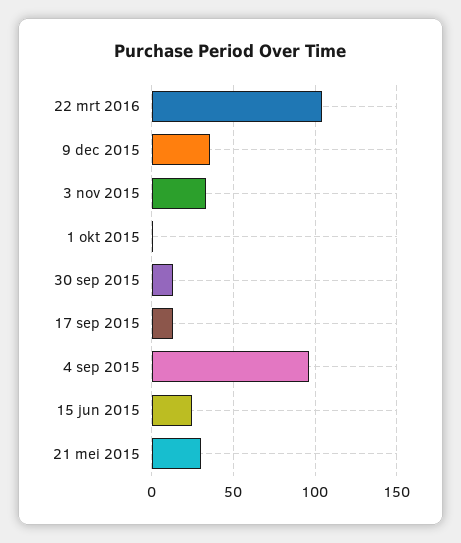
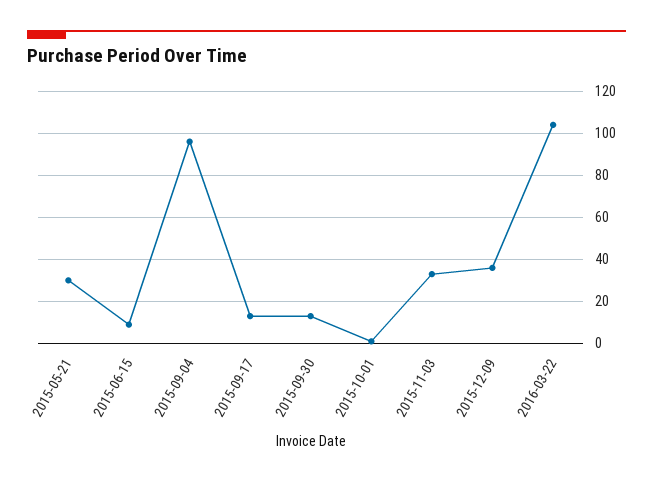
15 jun 2015: 25 -> 10

